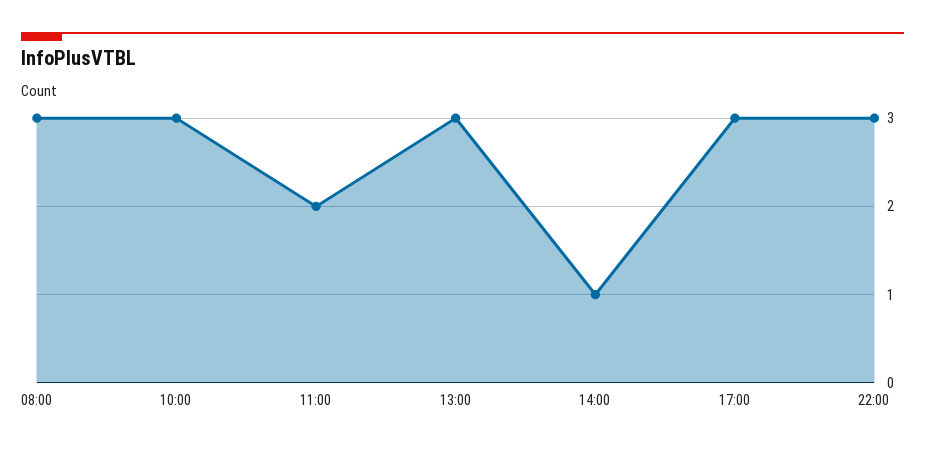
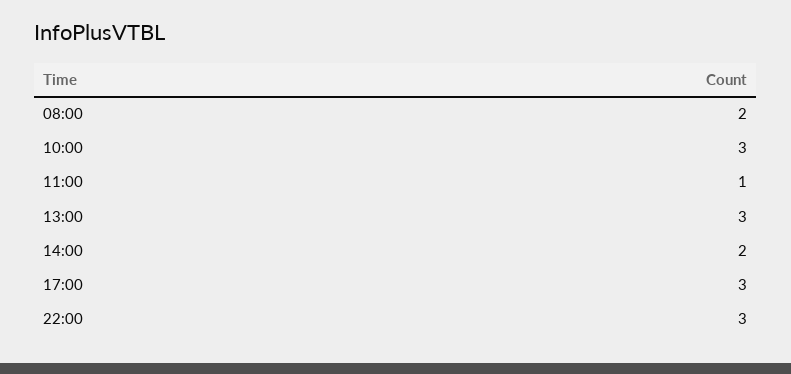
08:00: 3 -> 2
11:00: 2 -> 1
14:00: 1 -> 2

